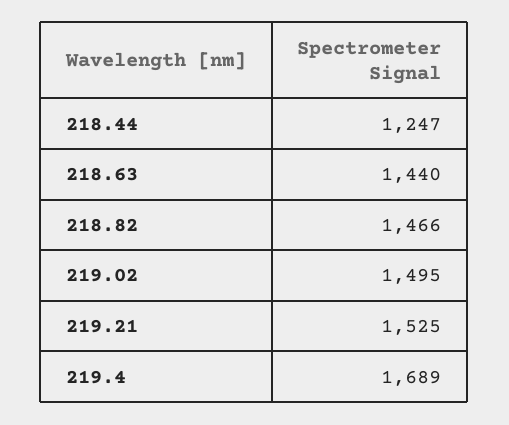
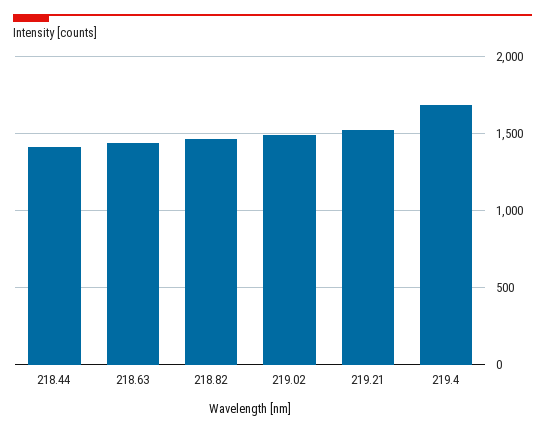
218.44: 1247 -> 1400

